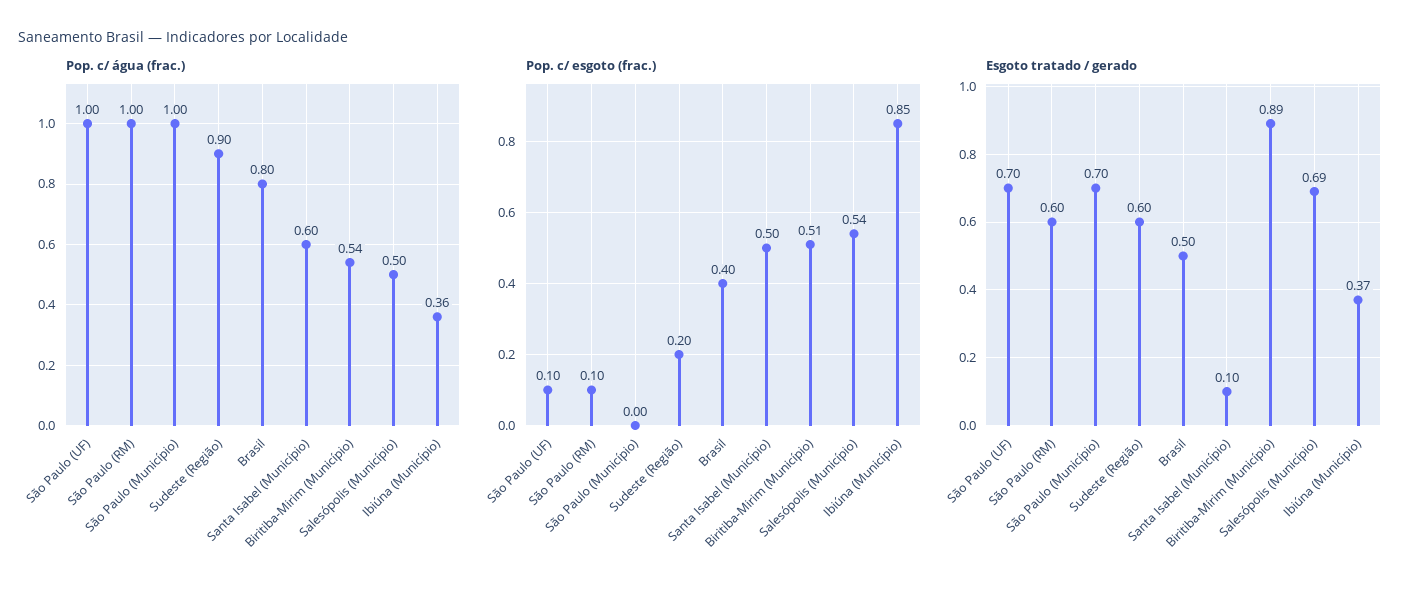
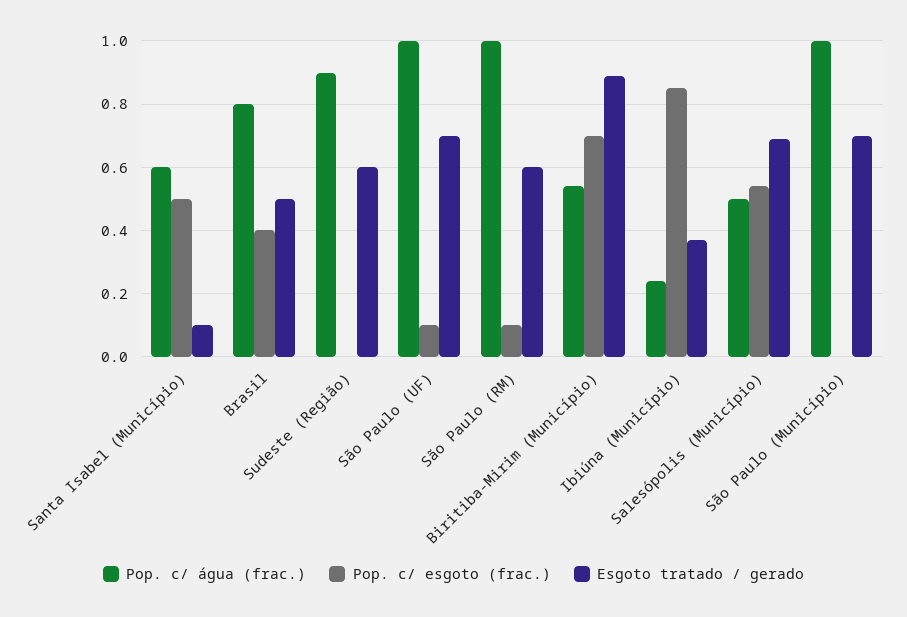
Pop. c/ água (frac.), Ibiúna (Município): 0.36 -> 0.25
Pop. c/ esgoto (frac.), Sudeste (Região): 0.2 -> 0
Pop. c/ esgoto (frac.), Biritiba-Mirim (Município): 0.51 -> 0.7

